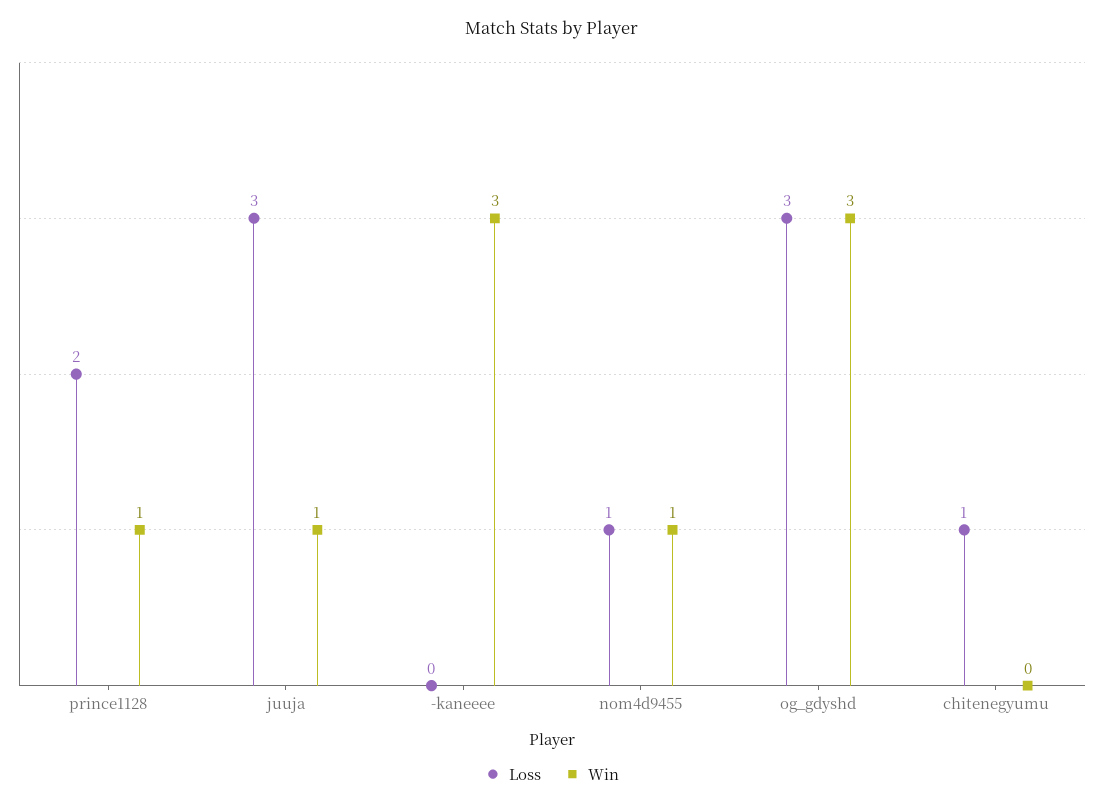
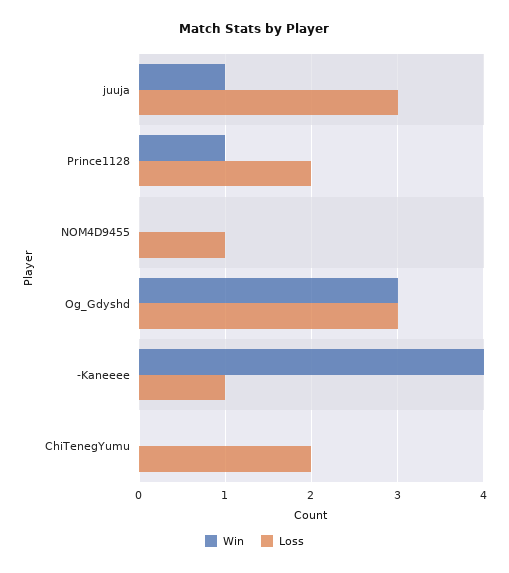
Loss, -kaneeee: 0 -> 1
Win, -kaneeee: 3 -> 4
Win, nom4d9455: 1 -> 0
Loss, chitenegyumu: 1 -> 2

